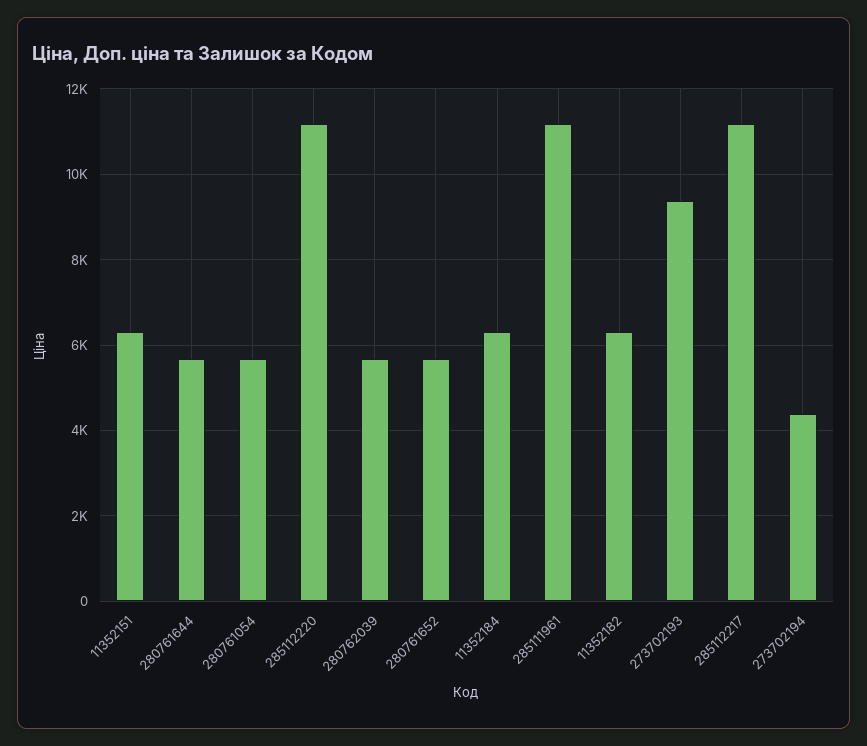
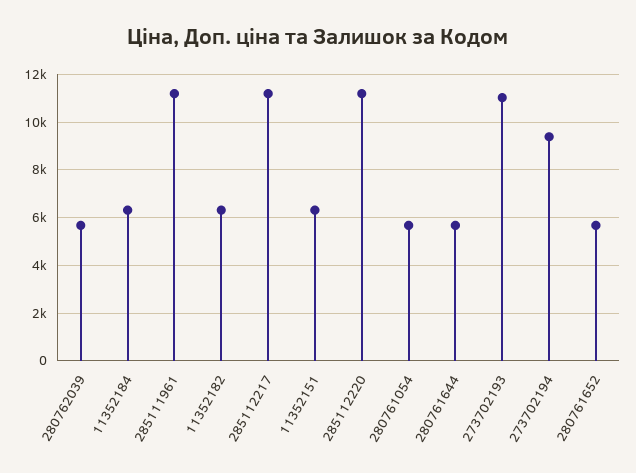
273702193: 9400 -> 11000
273702194: 4400 -> 9500

